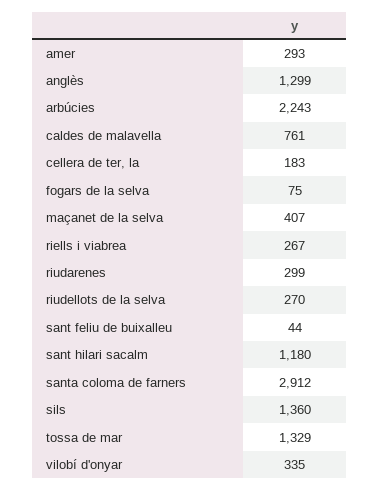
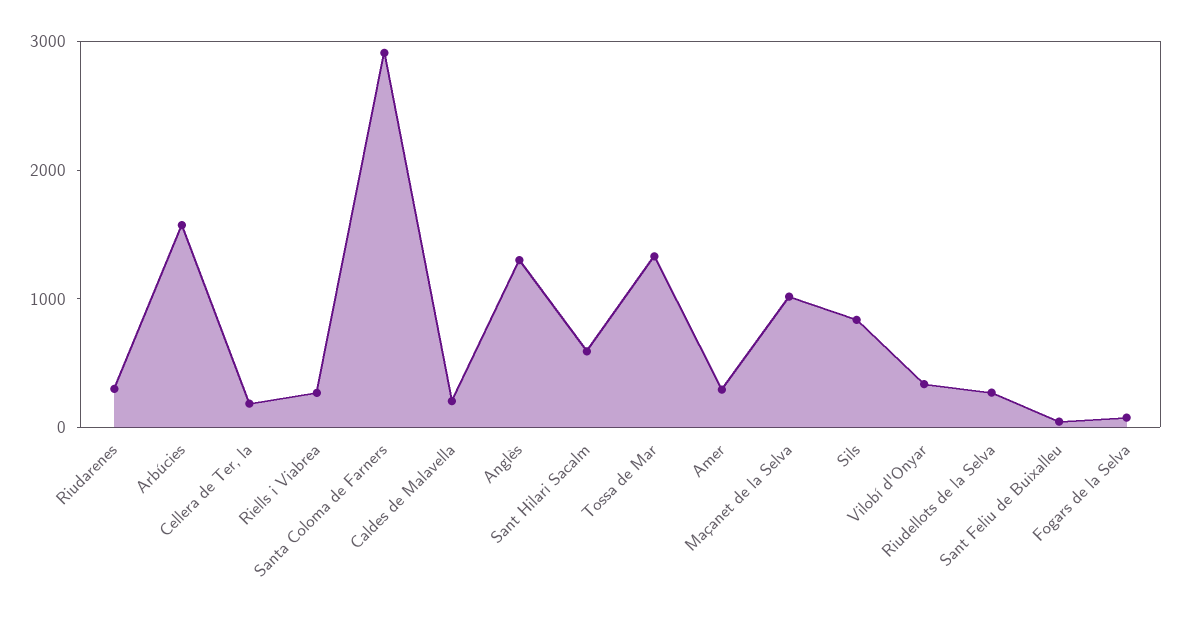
arbúcies: 2243 -> 1600
caldes de malavella: 761 -> 200
maçanet de la selva: 407 -> 1000
sant hilari sacalm: 1180 -> 600
sils: 1360 -> 800

